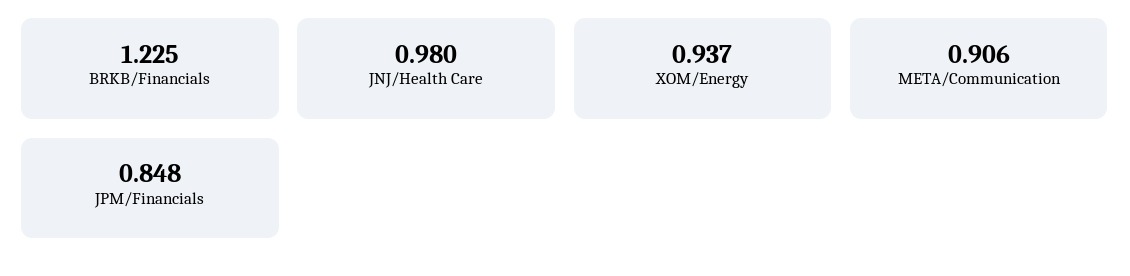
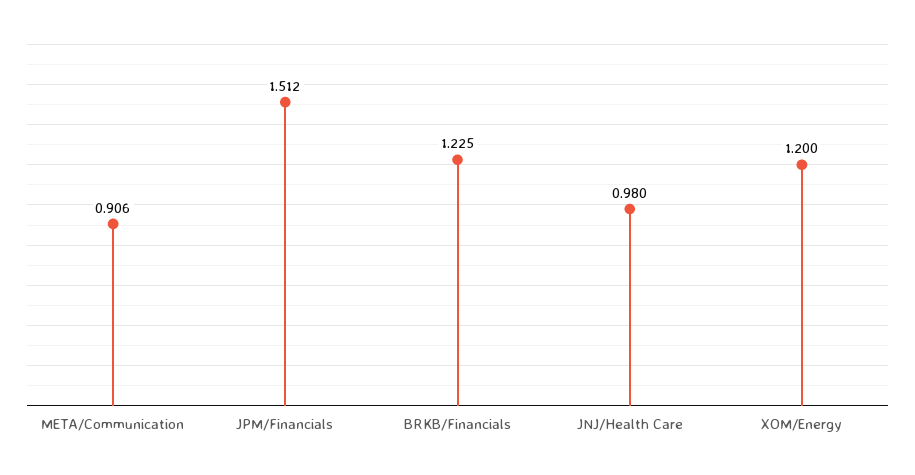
XOM/Energy: 0.937 -> 1.2
JPM/Financials: 0.848 -> 1.512

